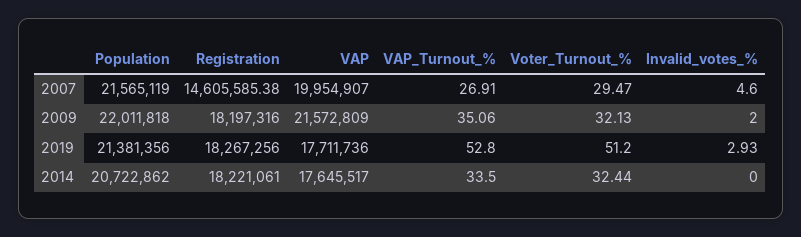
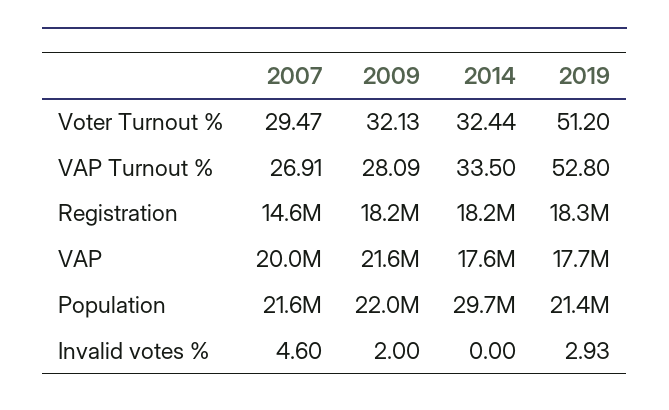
VAP_Turnout_%, 2009: 35.06 -> 28.09
Population, 2014: 20722862 -> 29700000

